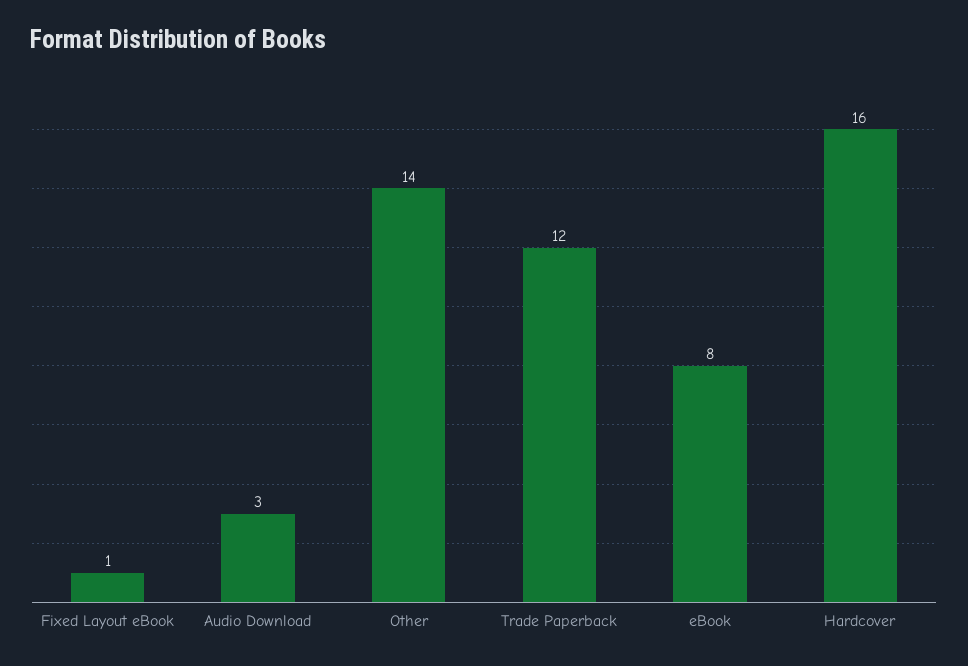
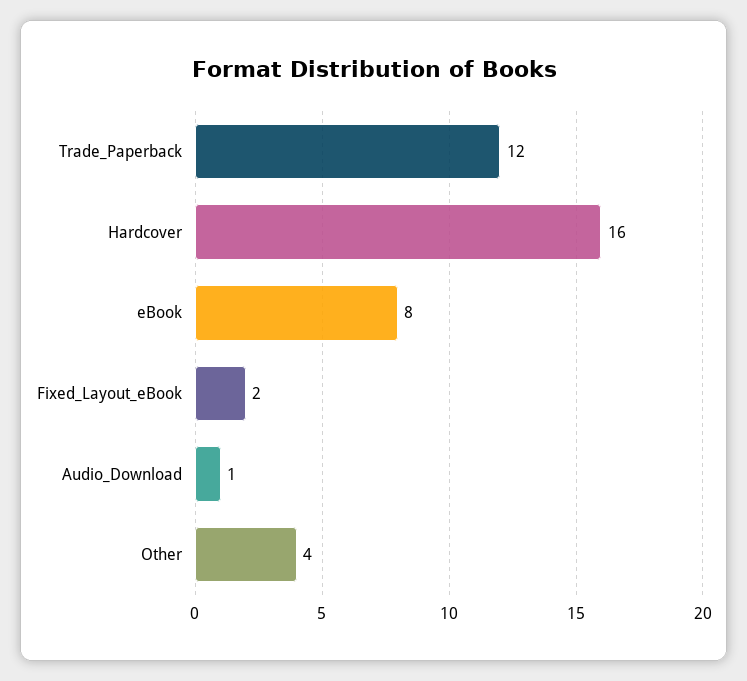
Fixed Layout eBook: 1 -> 2
Audio Download: 3 -> 1
Other: 14 -> 4

